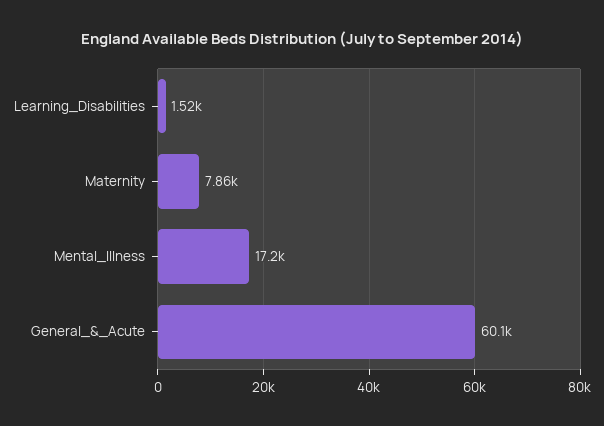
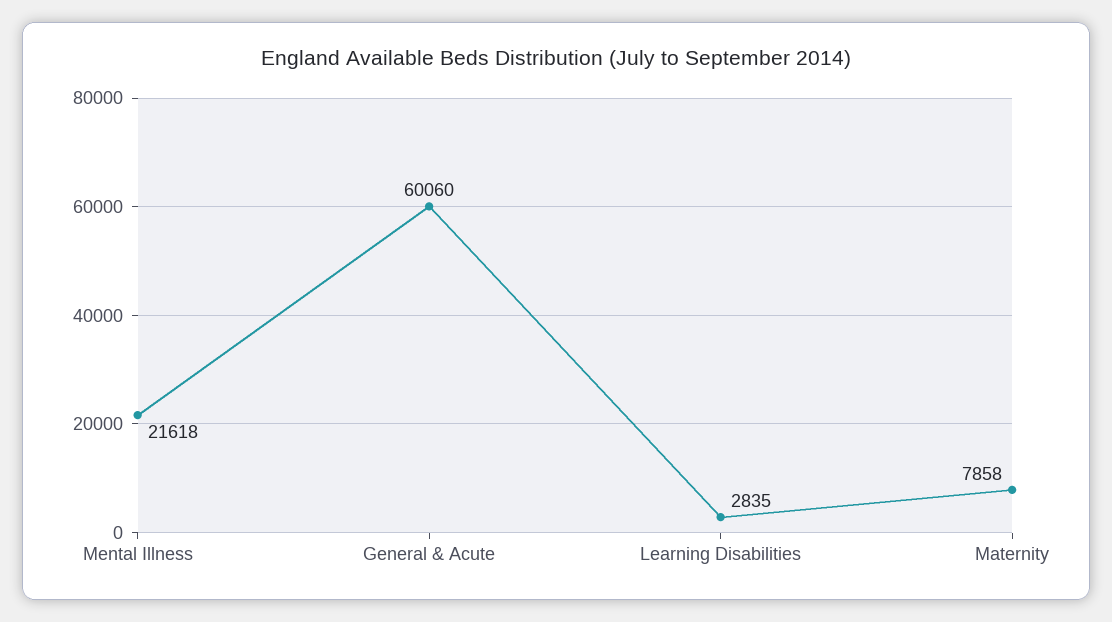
Learning_Disabilities: 1520 -> 2835
Mental_Illness: 17200 -> 21618

